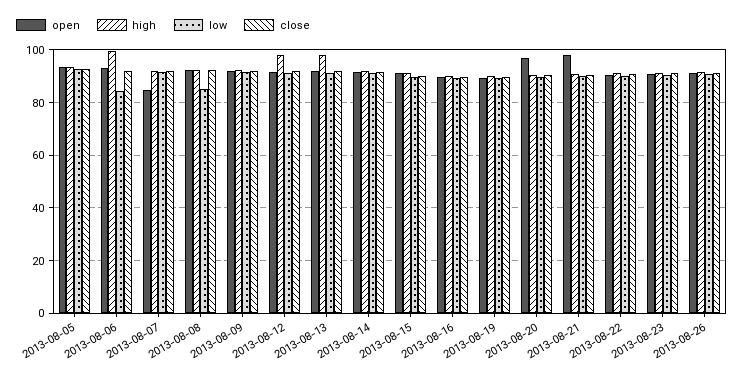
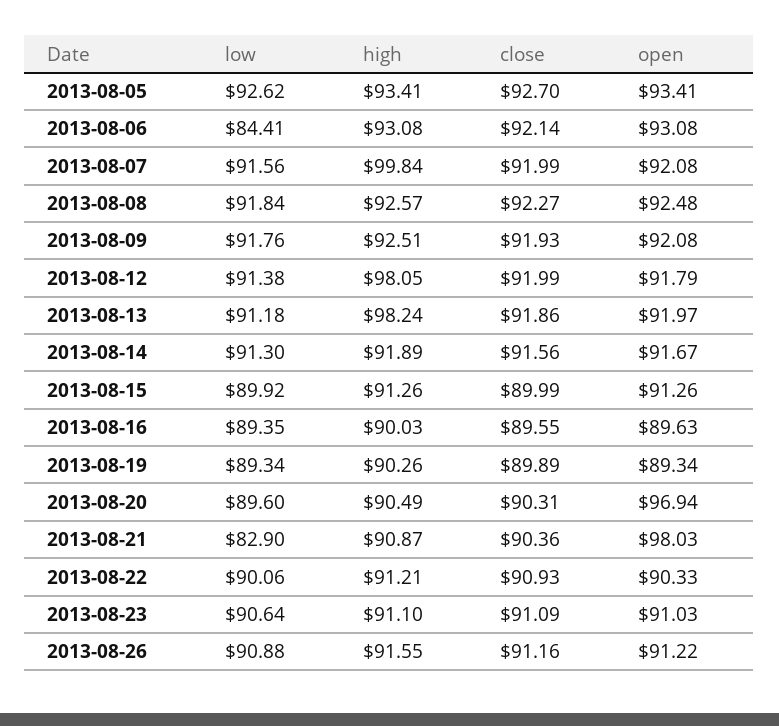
high, 2013-08-06: 100 -> 93.08
open, 2013-08-07: 85 -> 92.08
high, 2013-08-07: 92.5 -> 99.84
low, 2013-08-08: 85 -> 91.84
low, 2013-08-21: 90 -> 82.9

